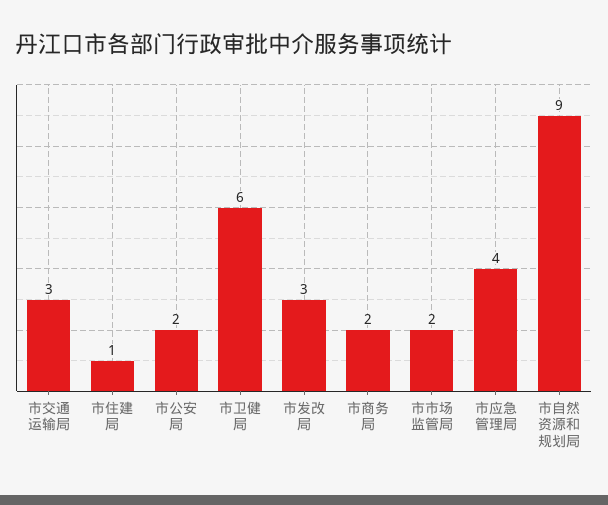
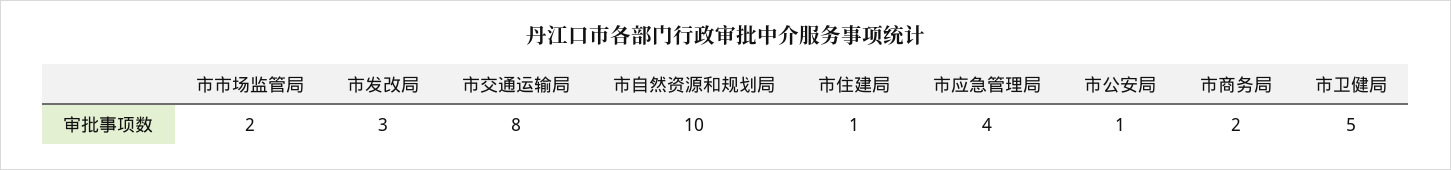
市交通运输局: 3 -> 8
市公安局: 2 -> 1
市卫健局: 6 -> 5
市自然资源和规划局: 9 -> 10

